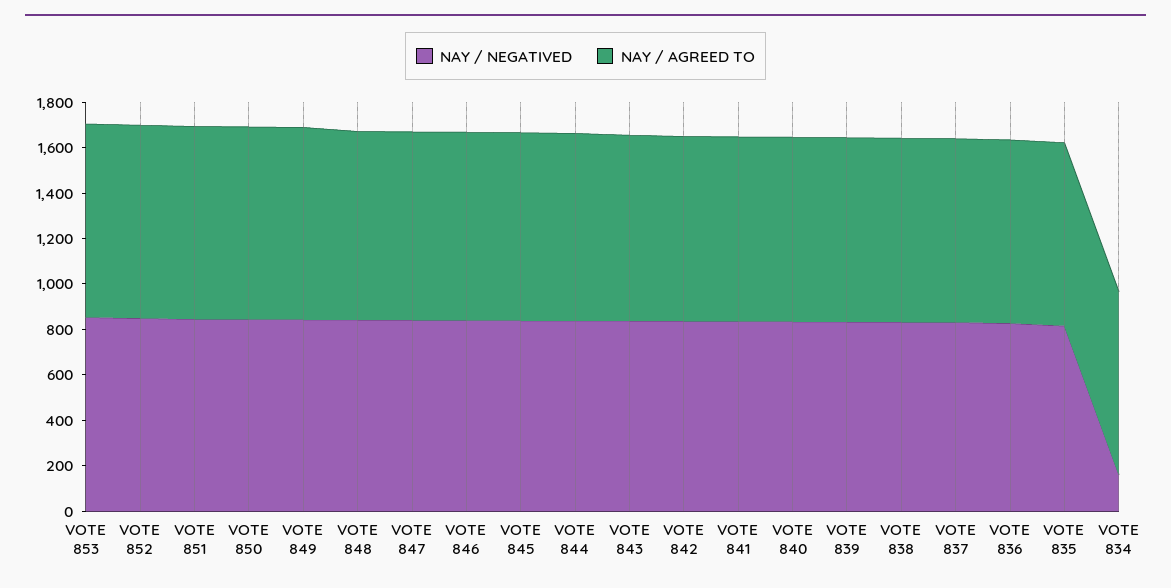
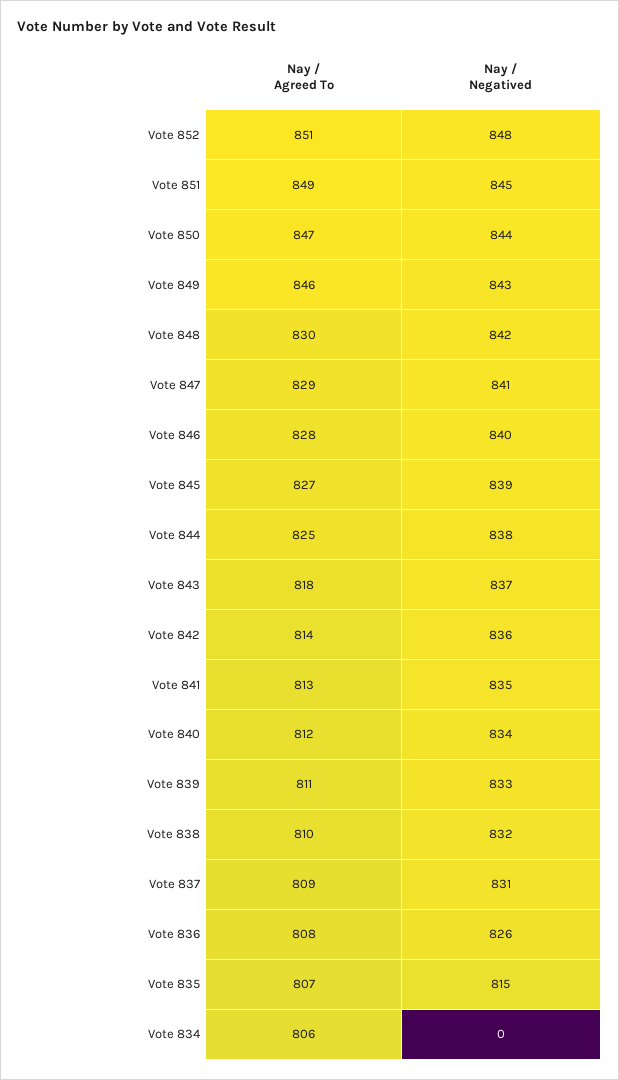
NAY / NEGATIVED, VOTE 853: 850 -> none
NAY / AGREED TO, VOTE 853: 850 -> none
NAY / NEGATIVED, VOTE 834: 150 -> 0

